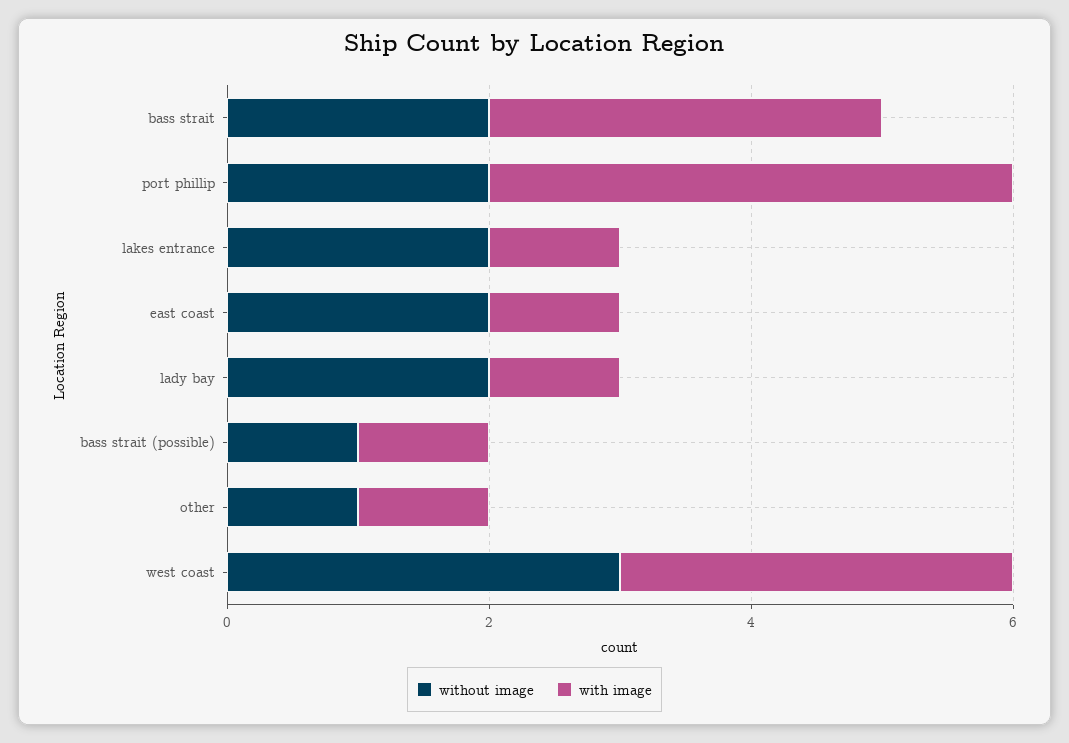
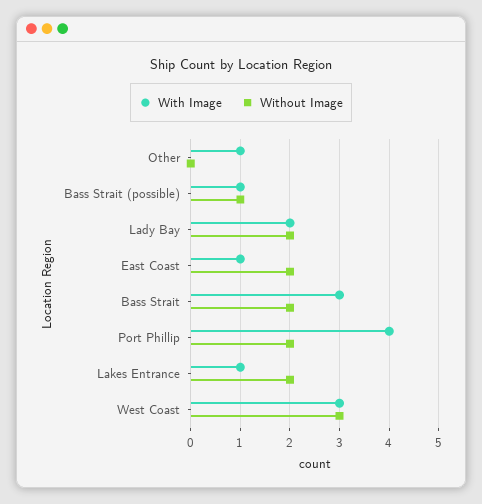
with image, lady bay: 1 -> 2
without image, other: 1 -> 0

